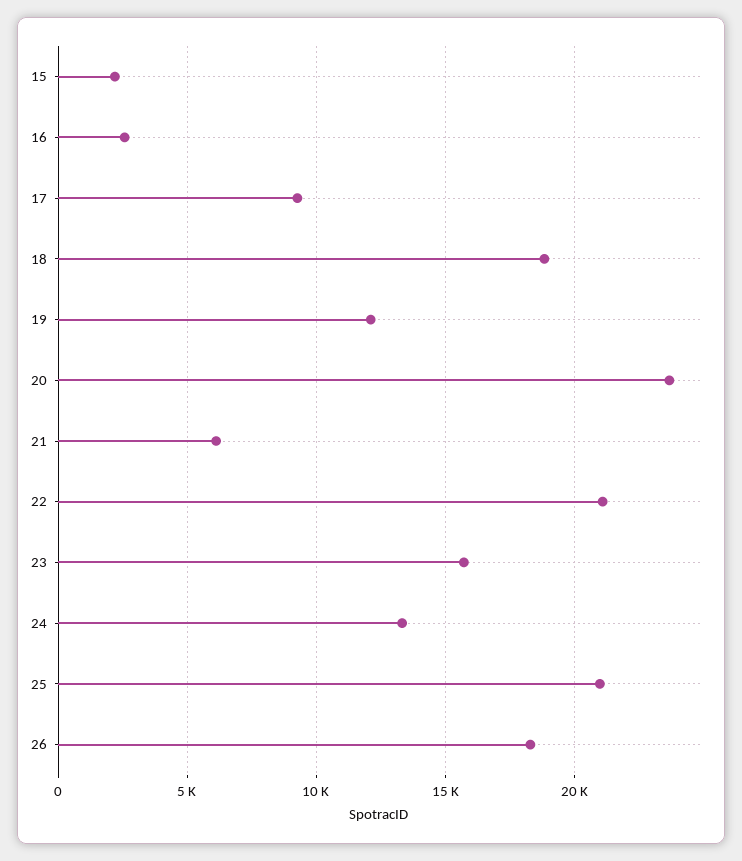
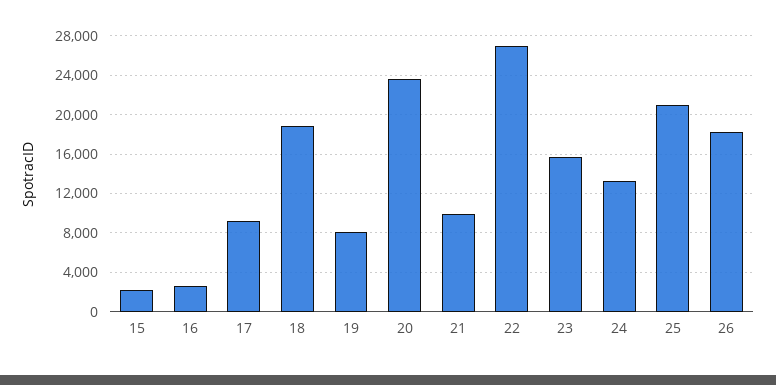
19: 12000 -> 8000
21: 6000 -> 10000
22: 21000 -> 27000

